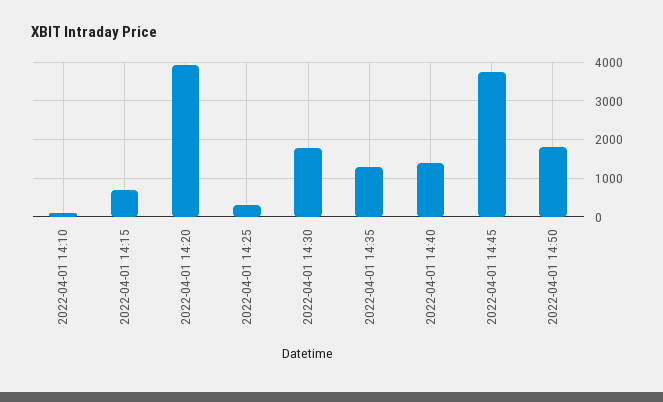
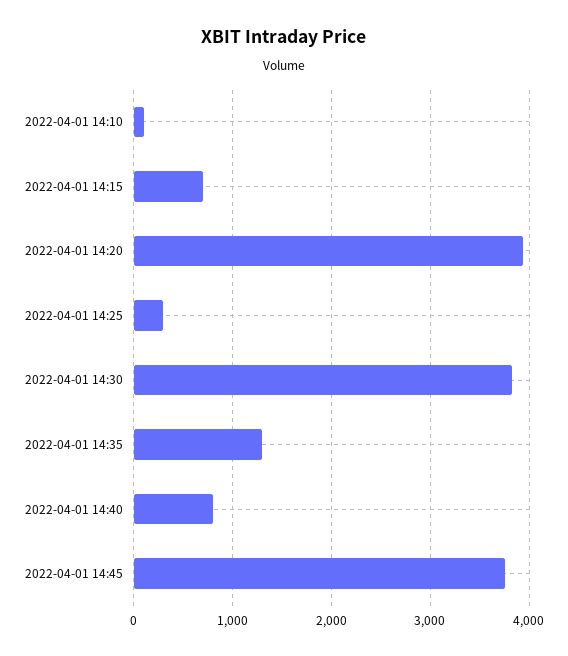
2022-04-01 14:30: 1800 -> 3800
2022-04-01 14:40: 1400 -> 800
2022-04-01 14:50: 1800 -> none

